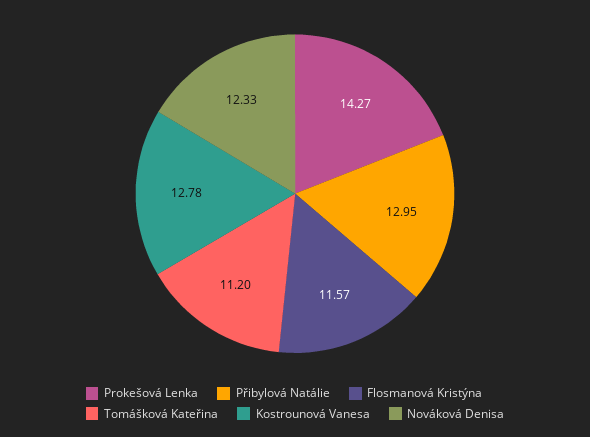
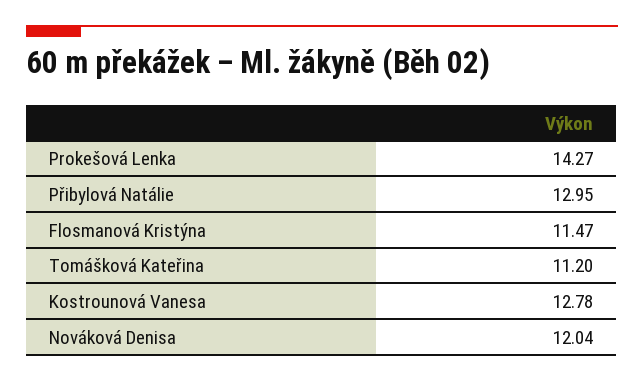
Flosmanová Kristýna: 11.57 -> 11.47
Nováková Denisa: 12.33 -> 12.04

